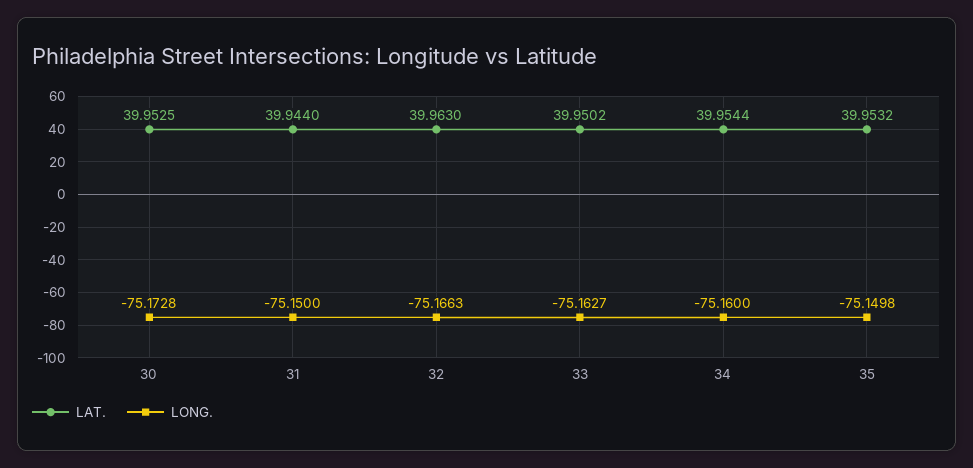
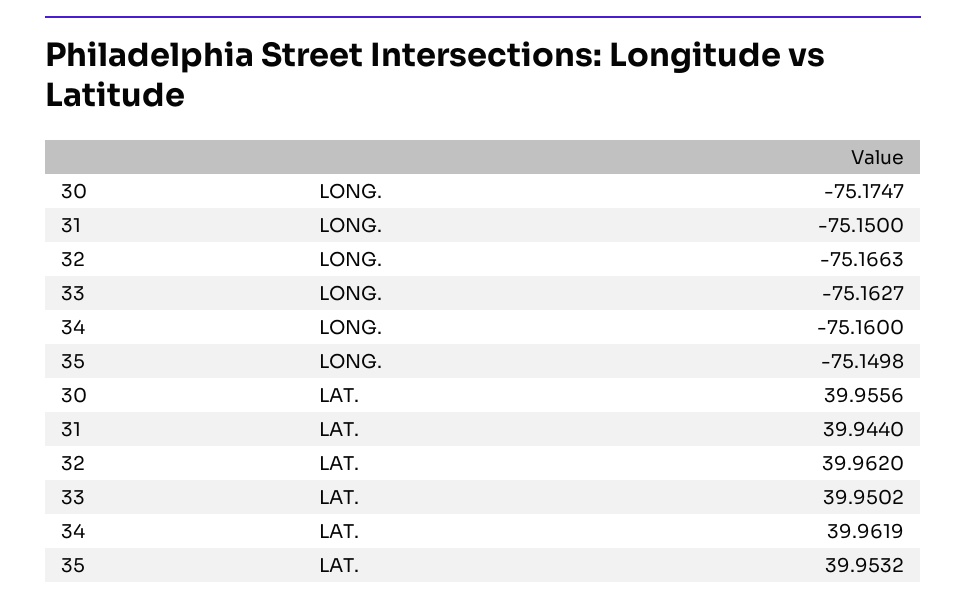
LAT., 30: 39.9525 -> 39.9556
LONG., 30: -75.1728 -> -75.1747
LAT., 32: 39.963 -> 39.962
LAT., 34: 39.9544 -> 39.9619

